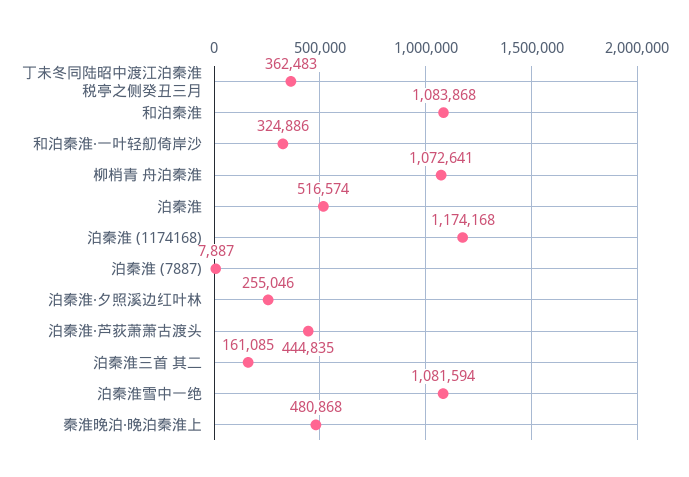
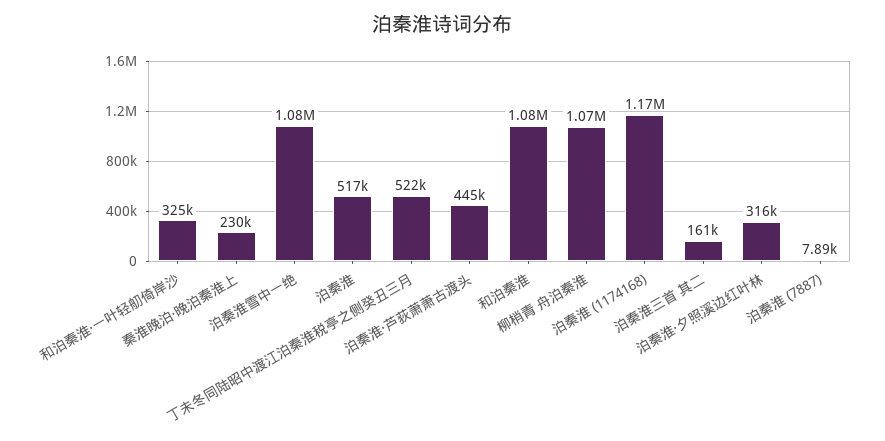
丁未冬同陆昭中渡江泊秦淮税亭之侧癸丑三月: 362483 -> 522000
泊秦淮·夕照溪边红叶林: 255046 -> 316000
秦淮晚泊·晚泊秦淮上: 480868 -> 230000

